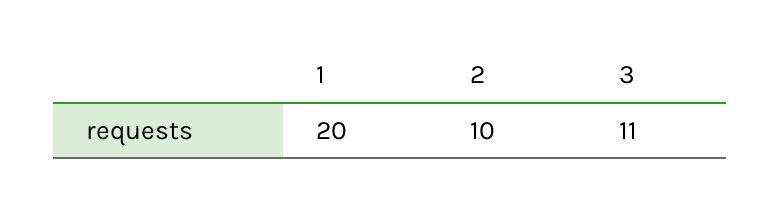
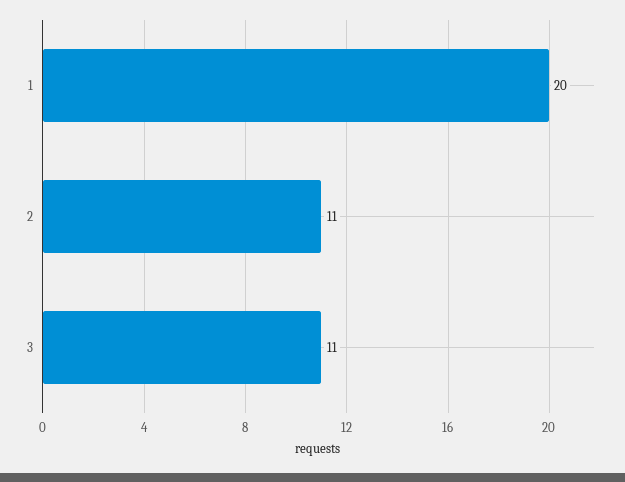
2: 10 -> 11

